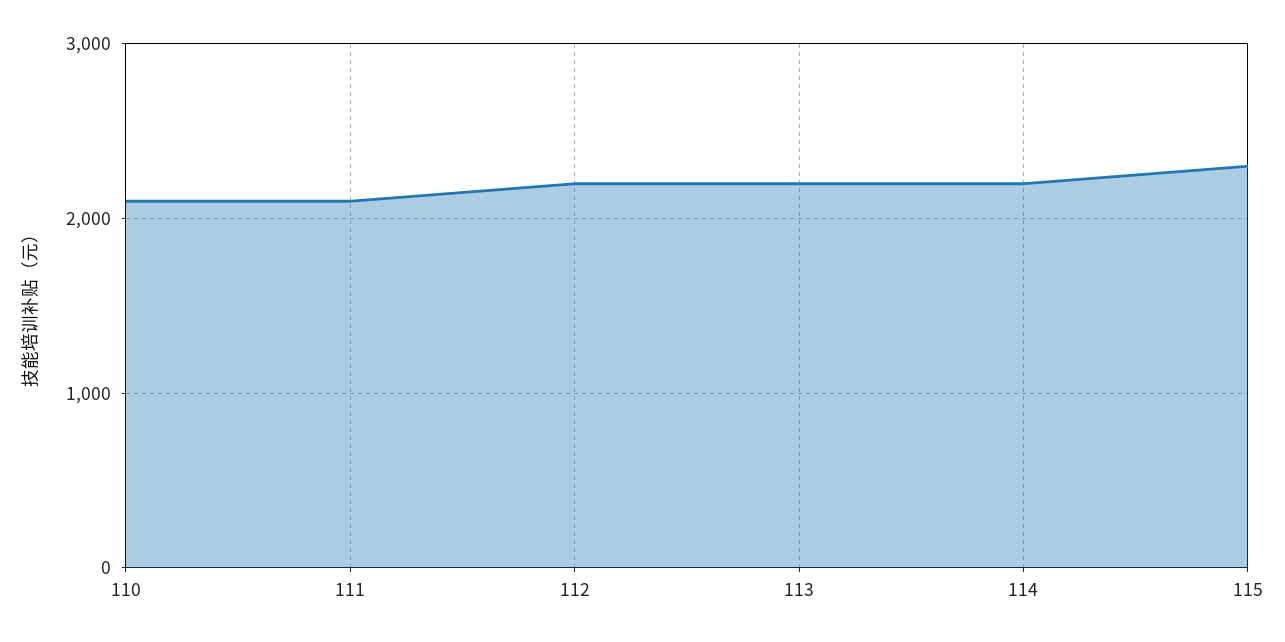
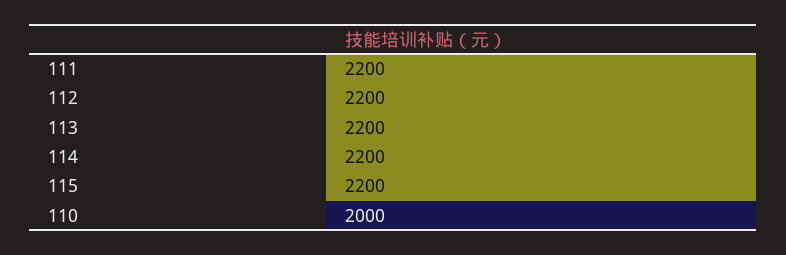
110: 2100 -> 2000
111: 2100 -> 2200
115: 2300 -> 2200

